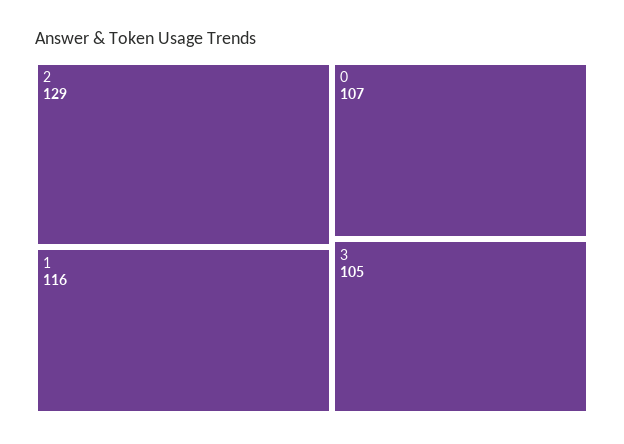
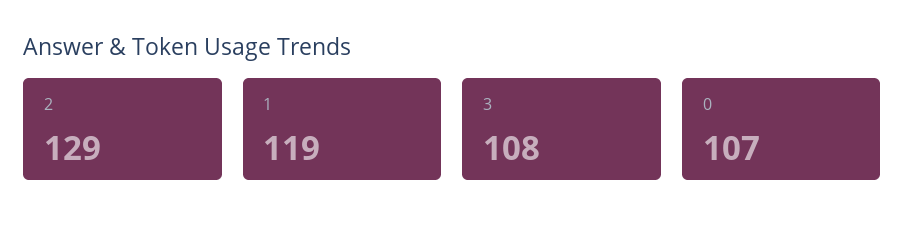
1: 116 -> 119
3: 105 -> 108

